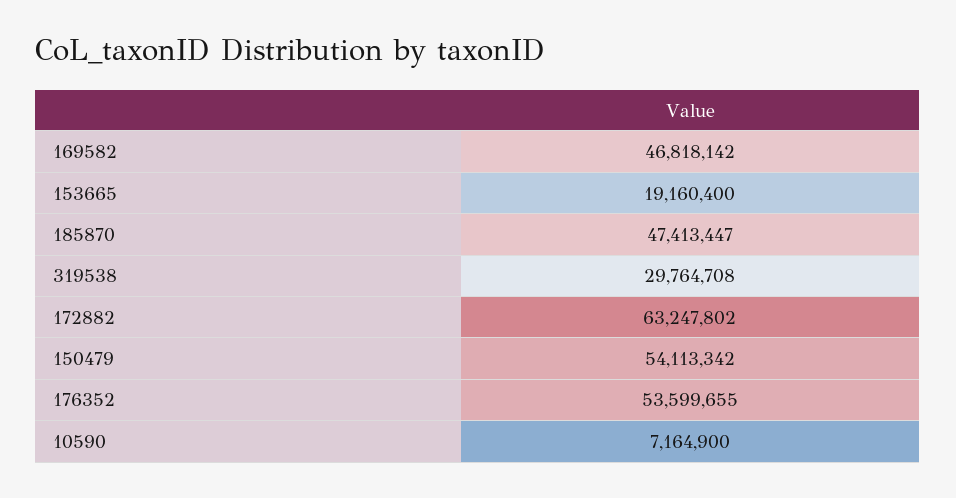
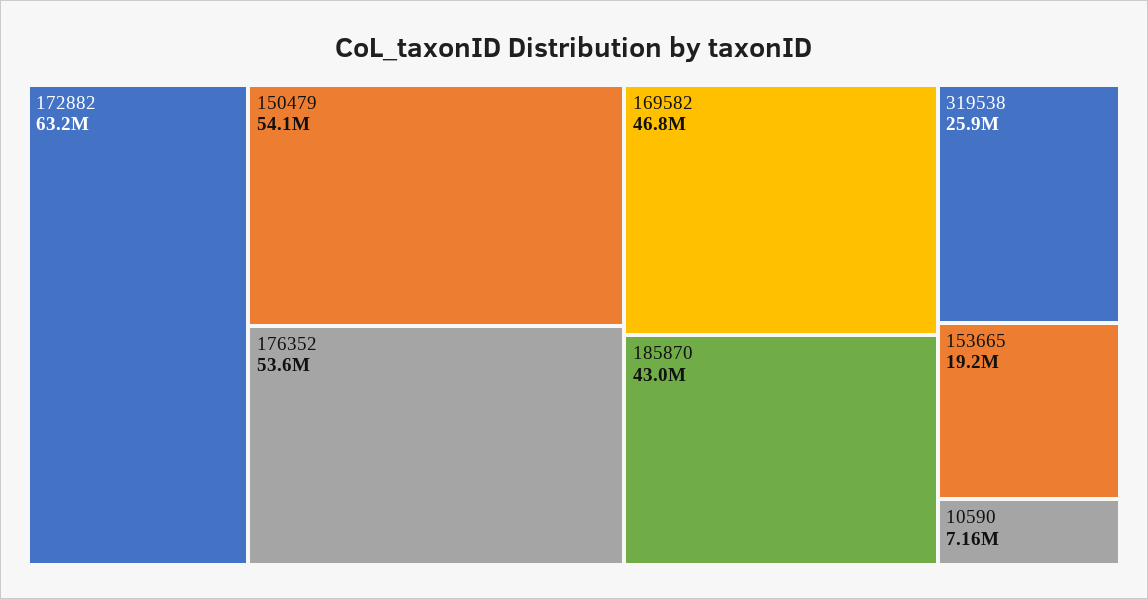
185870: 47413447 -> 43000000
319538: 29764708 -> 25900000

